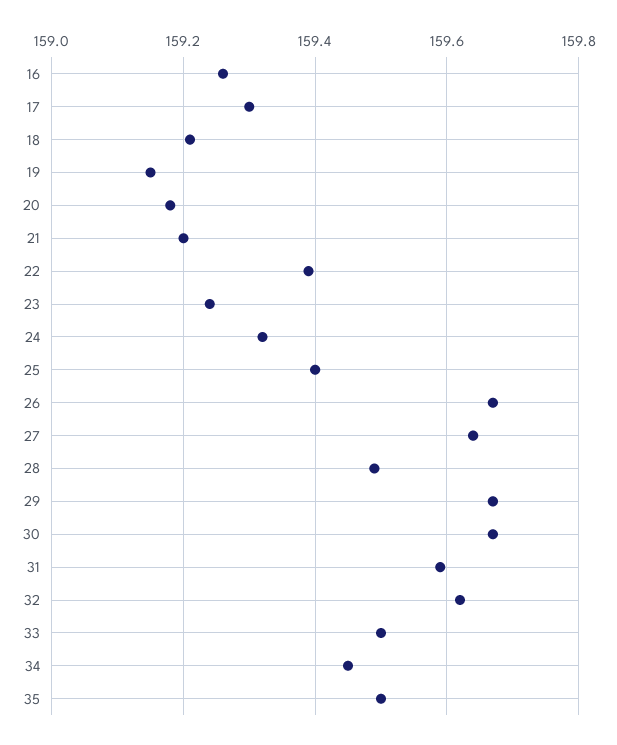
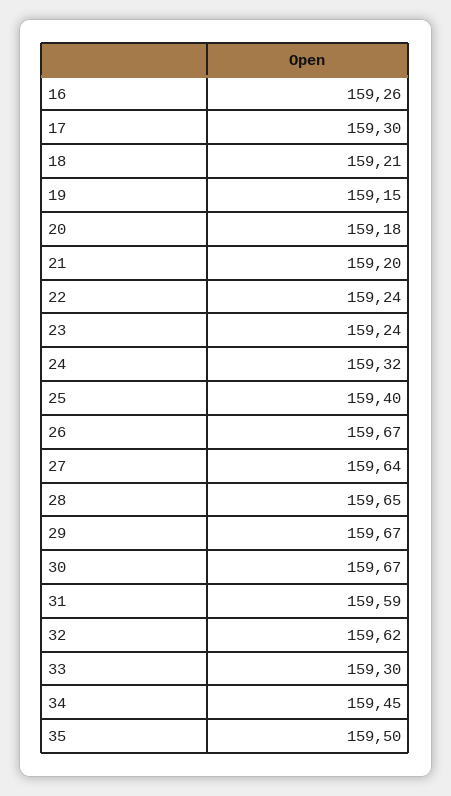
22: 159.4 -> 159.24
28: 159.5 -> 159.65
33: 159.5 -> 159.3

